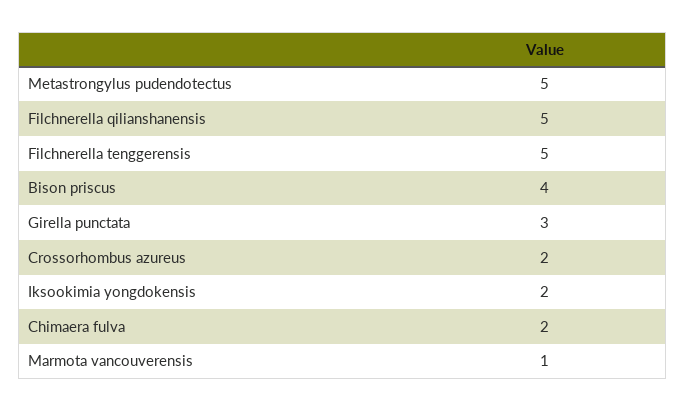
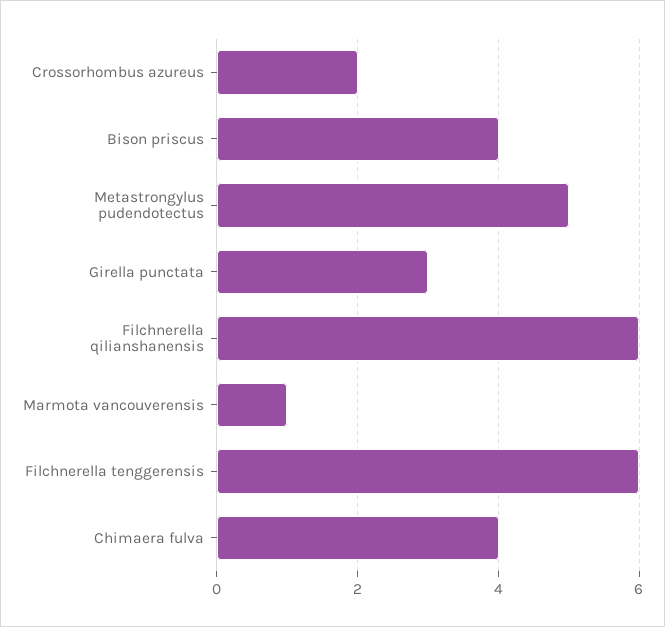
Filchnerella qilianshanensis: 5 -> 6
Filchnerella tenggerensis: 5 -> 6
Iksookimia yongdokensis: 2 -> none
Chimaera fulva: 2 -> 4

